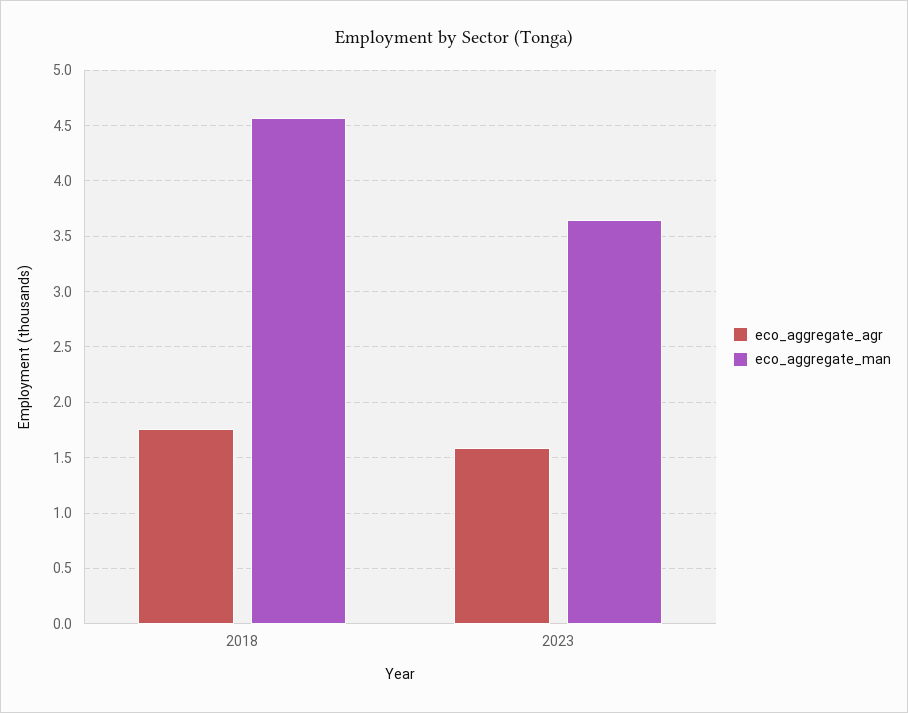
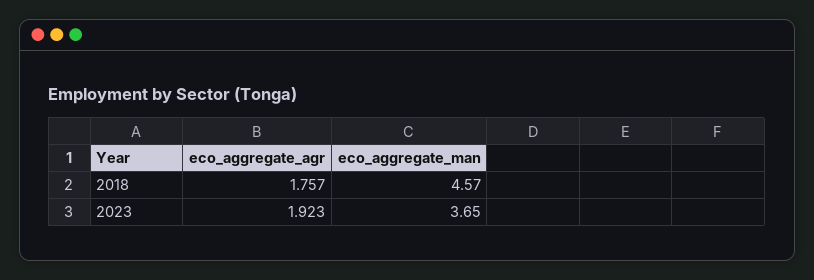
eco_aggregate_agr, 2023: 1.6 -> 1.923

